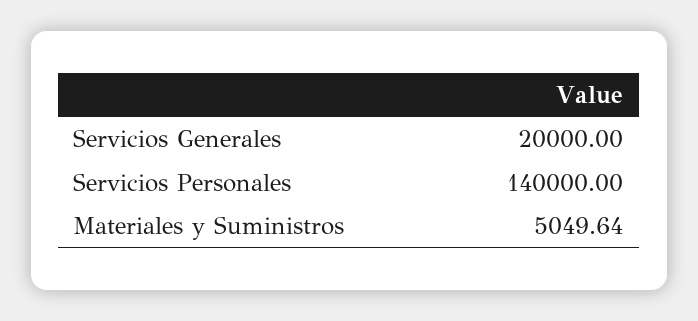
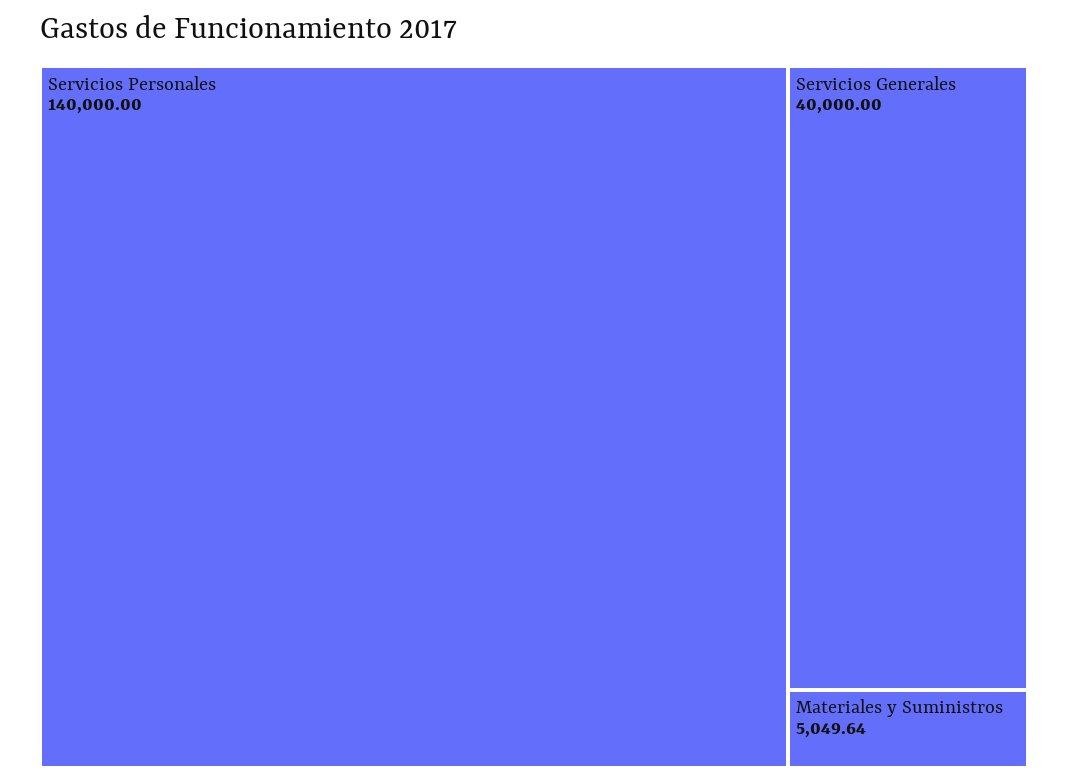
Servicios Generales: 20000 -> 40000

